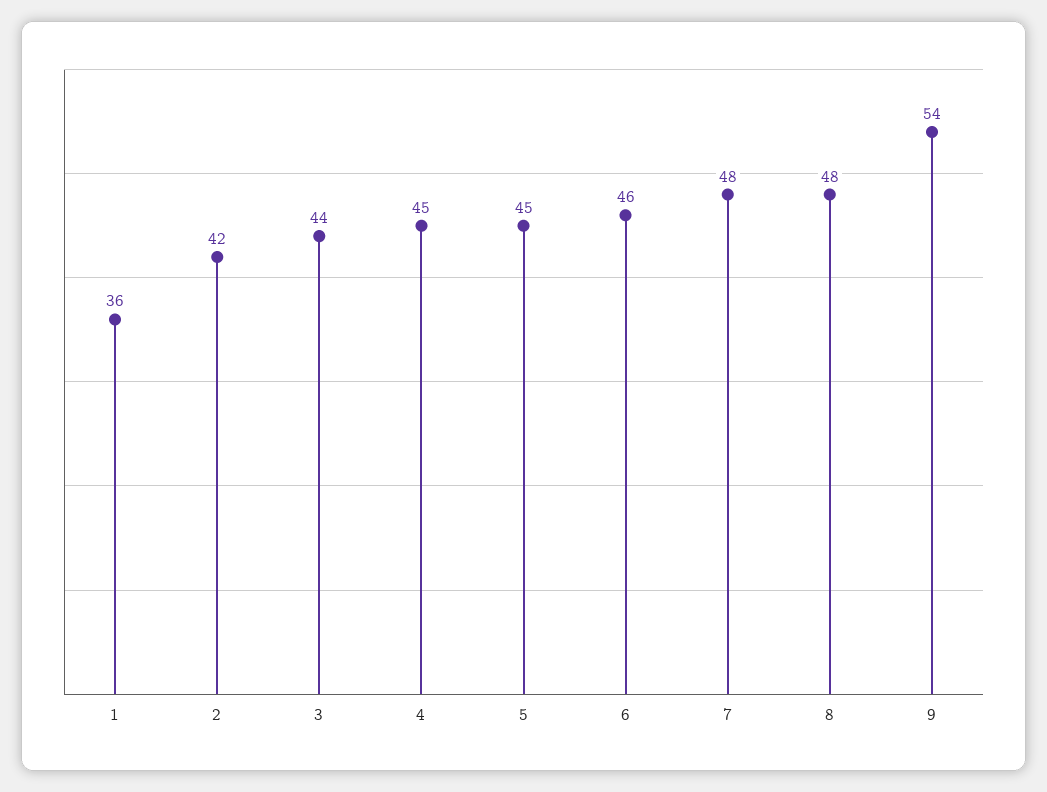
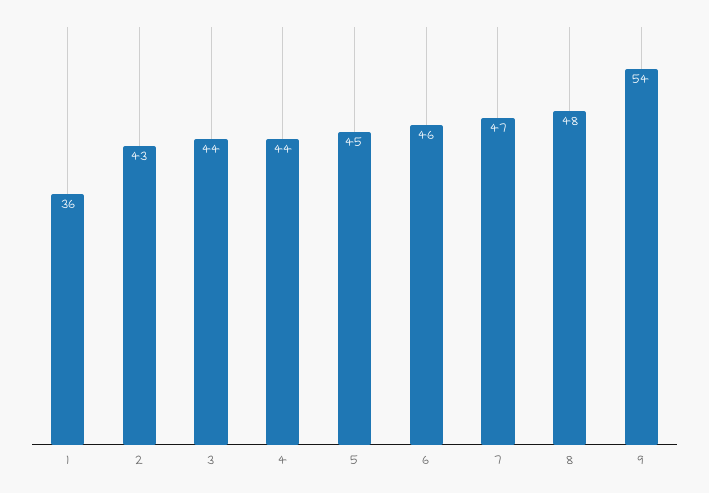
2: 42 -> 43
4: 45 -> 44
7: 48 -> 47

